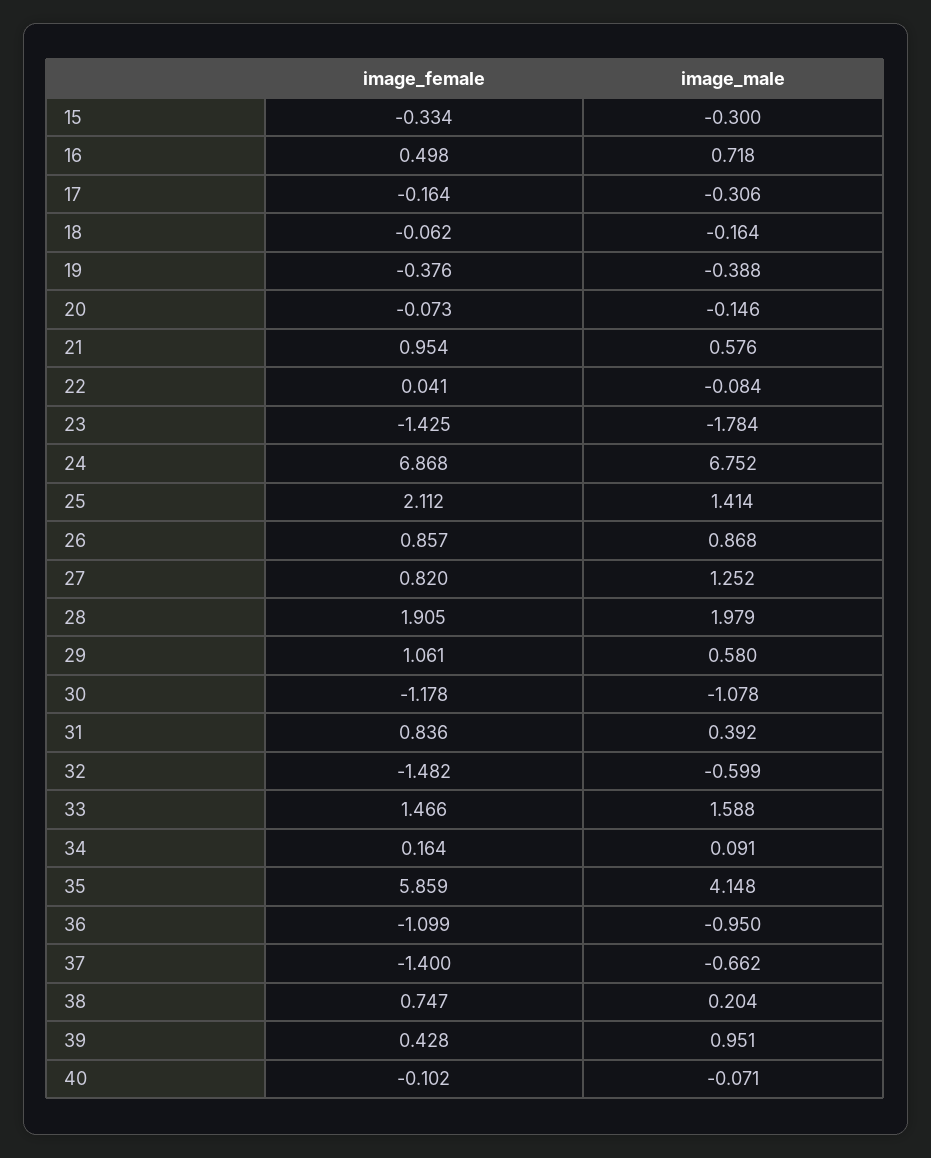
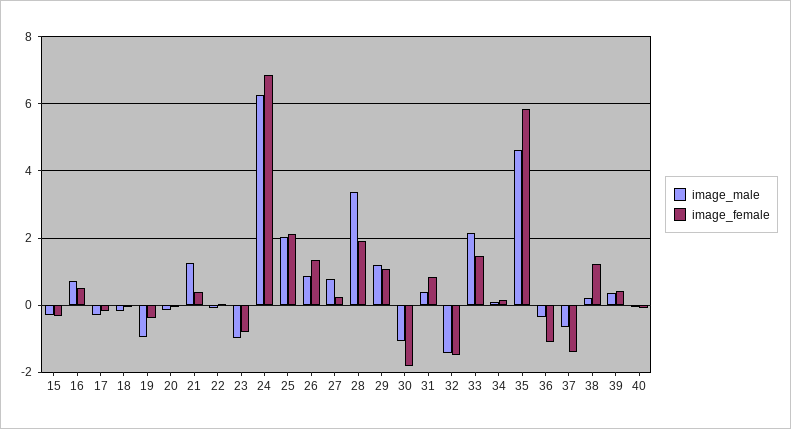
image_male, 19: -0.388 -> -1
image_female, 21: 0.954 -> 0.4
image_male, 21: 0.576 -> 1.2
image_female, 23: -1.425 -> -0.8
image_male, 23: -1.784 -> -1
image_male, 24: 6.752 -> 6.2
image_male, 25: 1.414 -> 2
image_female, 26: 0.857 -> 1.4
image_female, 27: 0.82 -> 0.2
image_male, 27: 1.252 -> 0.8
image_male, 28: 1.979 -> 3.4
image_male, 29: 0.58 -> 1.2
image_female, 30: -1.178 -> -1.8
image_male, 32: -0.599 -> -1.4
image_male, 33: 1.588 -> 2.2
image_male, 35: 4.148 -> 4.6
image_male, 36: -0.95 -> -0.4
image_female, 38: 0.747 -> 1.2
image_male, 39: 0.951 -> 0.4

